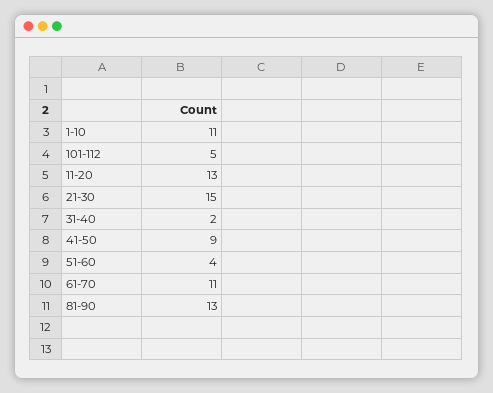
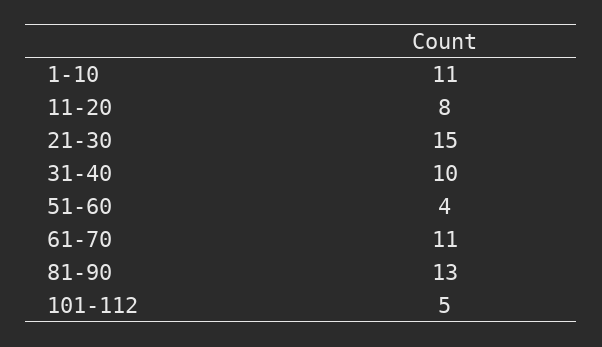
11-20: 13 -> 8
31-40: 2 -> 10
41-50: 9 -> none

